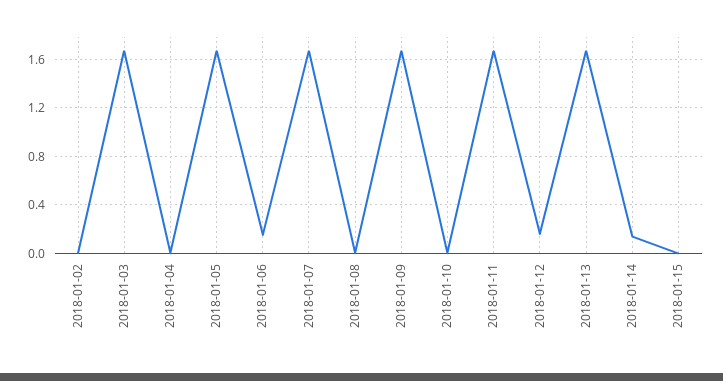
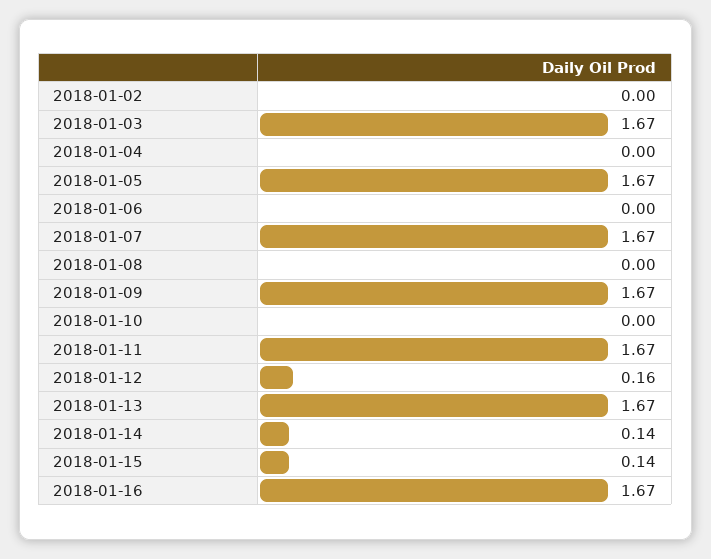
2018-01-06: 0.15 -> 0
2018-01-15: 0 -> 0.14
2018-01-16: none -> 1.67

